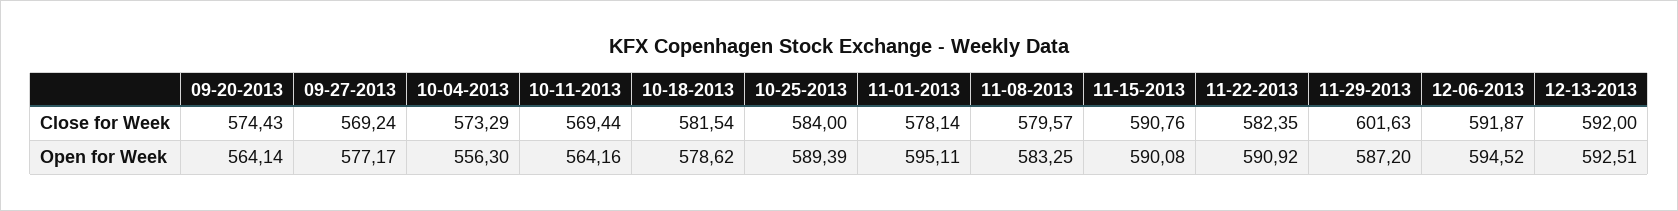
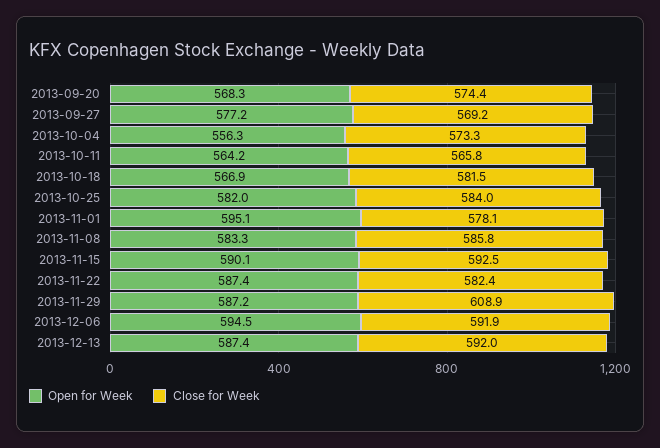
Close for Week, 10-11-2013: 569.44 -> 565.8
Close for Week, 11-08-2013: 579.57 -> 585.8
Close for Week, 11-15-2013: 590.76 -> 592.5
Close for Week, 11-29-2013: 601.63 -> 608.9
Open for Week, 09-20-2013: 564.14 -> 568.3
Open for Week, 10-18-2013: 578.62 -> 566.9
Open for Week, 10-25-2013: 589.39 -> 582
Open for Week, 11-22-2013: 590.92 -> 587.4
Open for Week, 12-13-2013: 592.51 -> 587.4

